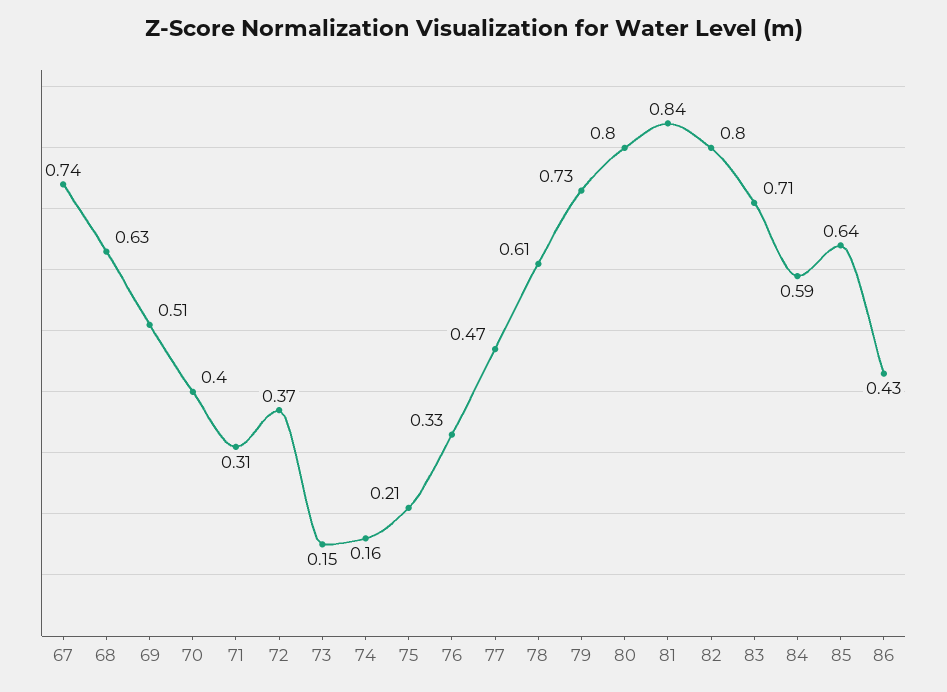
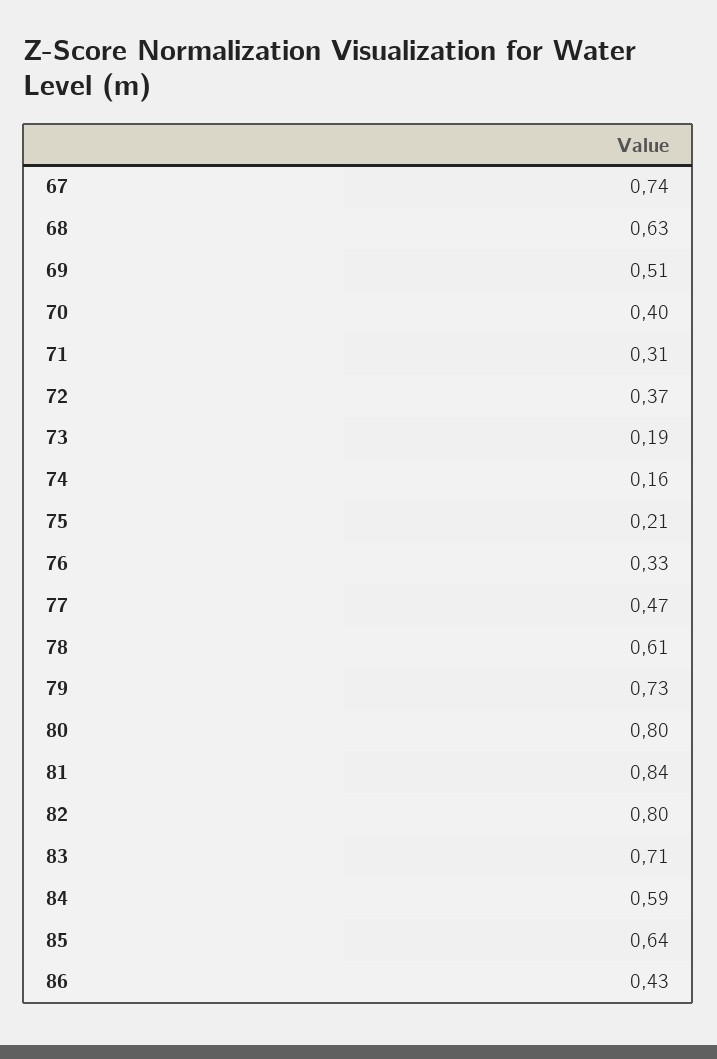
73: 0.15 -> 0.19

